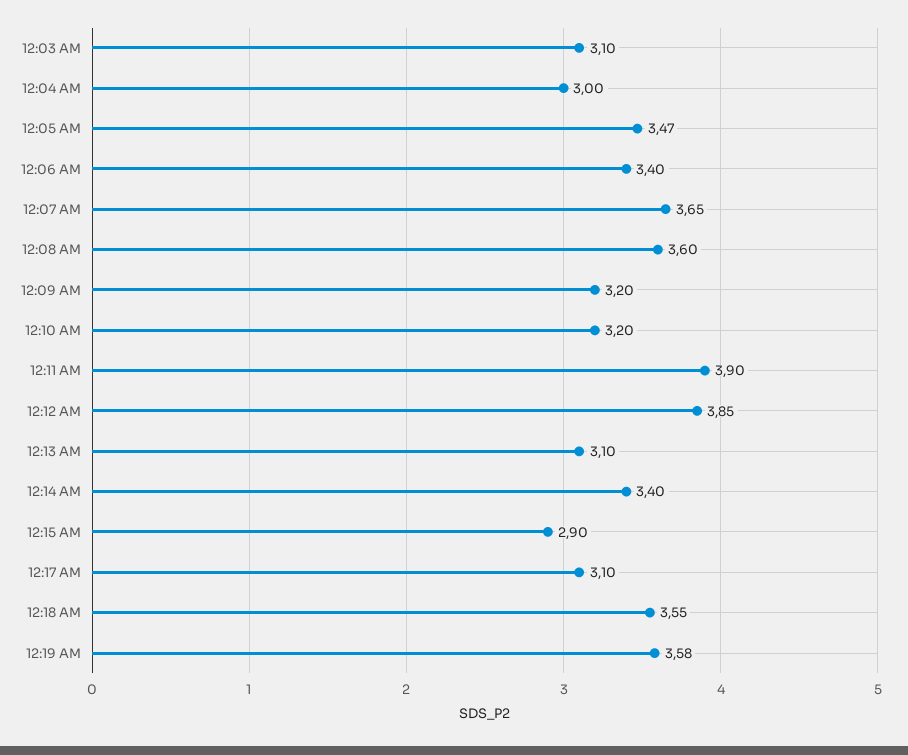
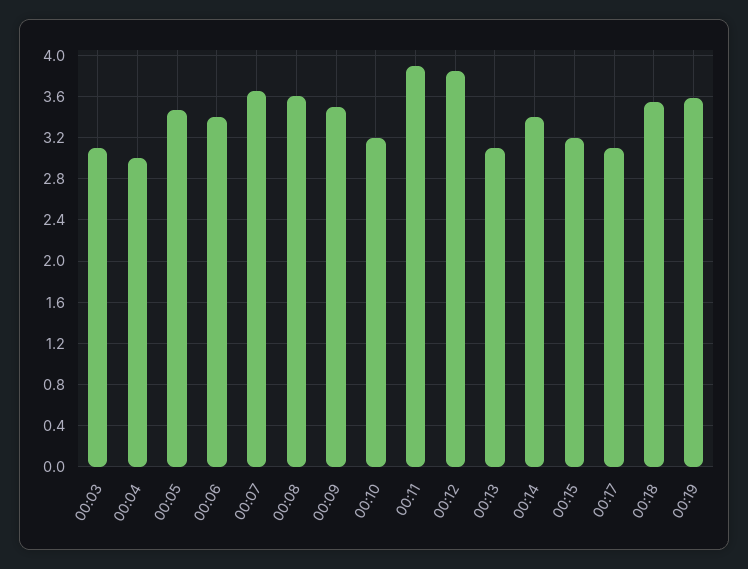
12:09 AM: 3.2 -> 3.5
12:15 AM: 2.9 -> 3.2

